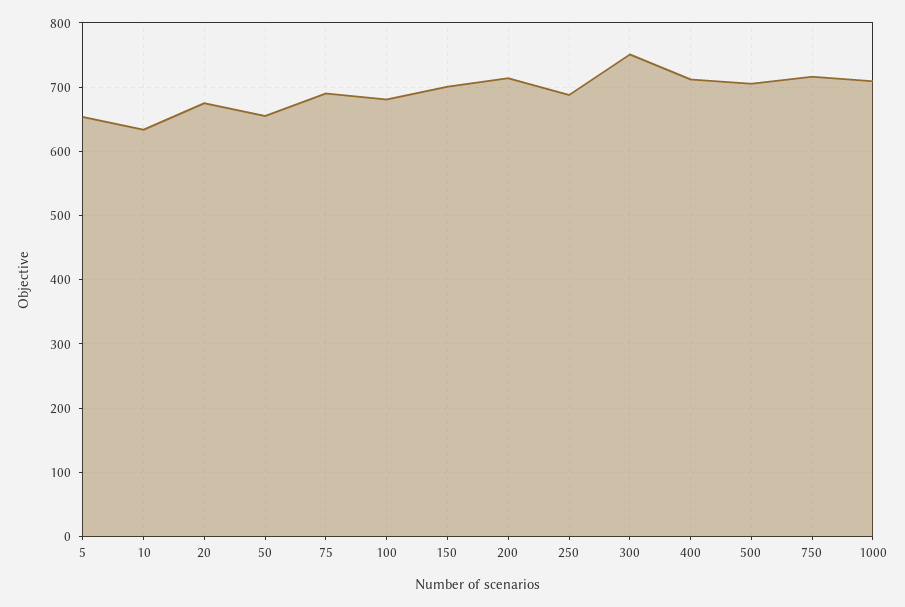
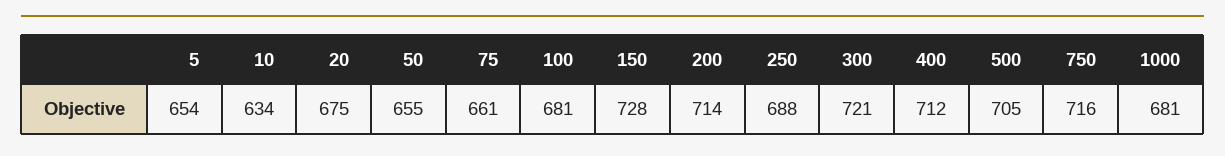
75: 690 -> 661
150: 700 -> 728
300: 750 -> 721
1000: 710 -> 681

